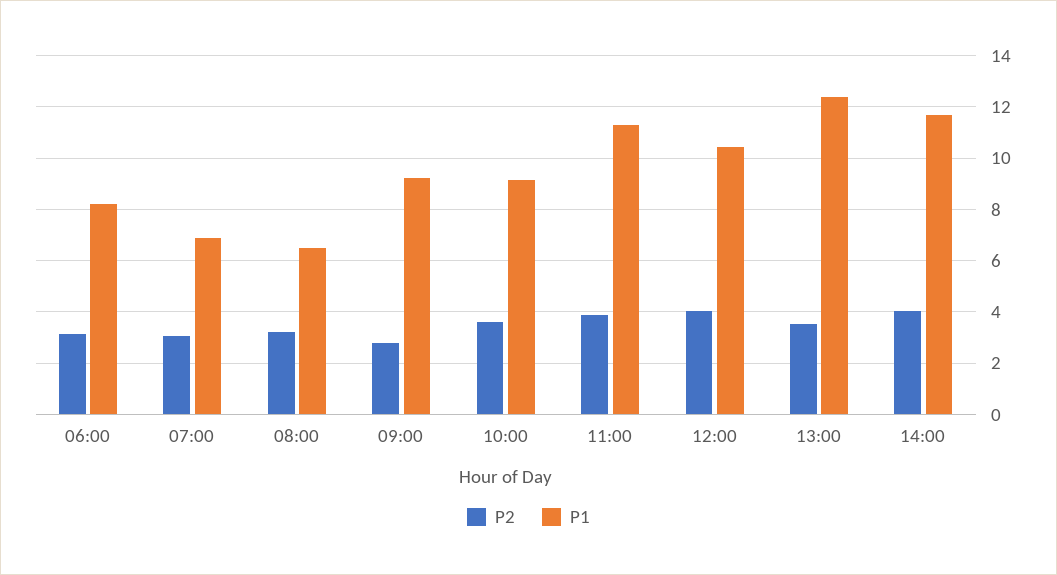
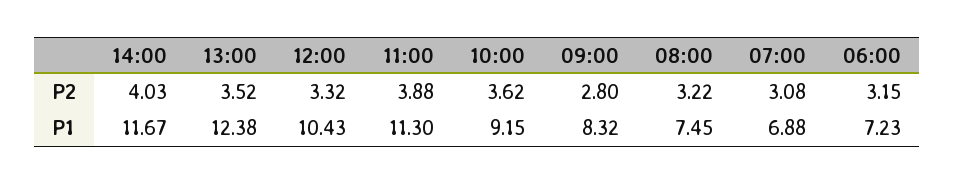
P1, 06:00: 8.25 -> 7.23
P1, 08:00: 6.5 -> 7.45
P1, 09:00: 9.25 -> 8.32
P2, 12:00: 4 -> 3.32

